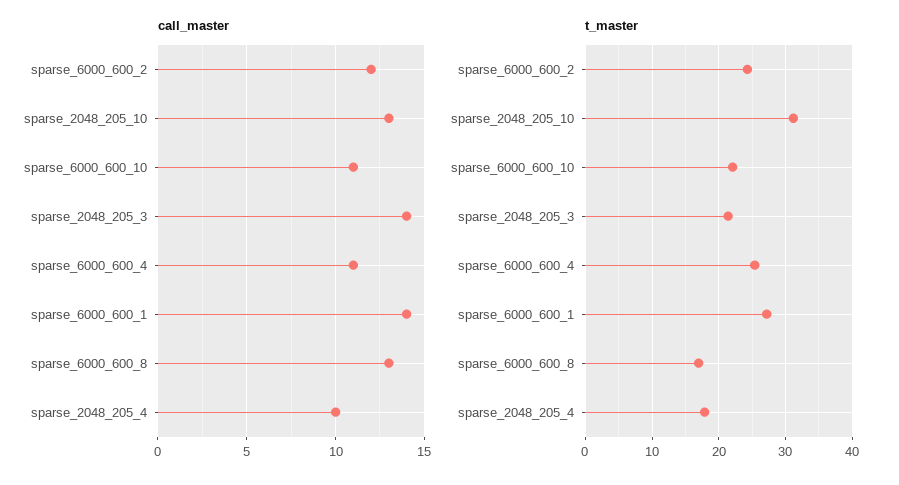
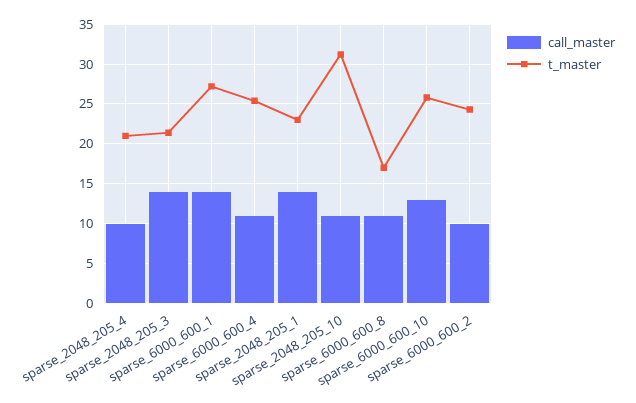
call_master, sparse_6000_600_2: 12 -> 10
call_master, sparse_2048_205_10: 13 -> 11
call_master, sparse_6000_600_10: 11 -> 13
call_master, sparse_6000_600_8: 13 -> 11
t_master, sparse_6000_600_10: 22 -> 26
t_master, sparse_2048_205_4: 18 -> 21
call_master, sparse_2048_205_1: none -> 14
t_master, sparse_2048_205_1: none -> 23

